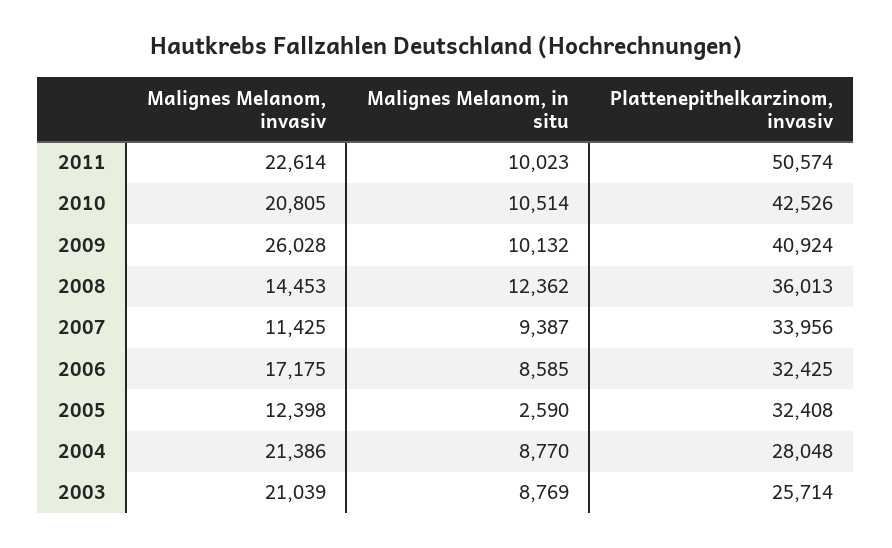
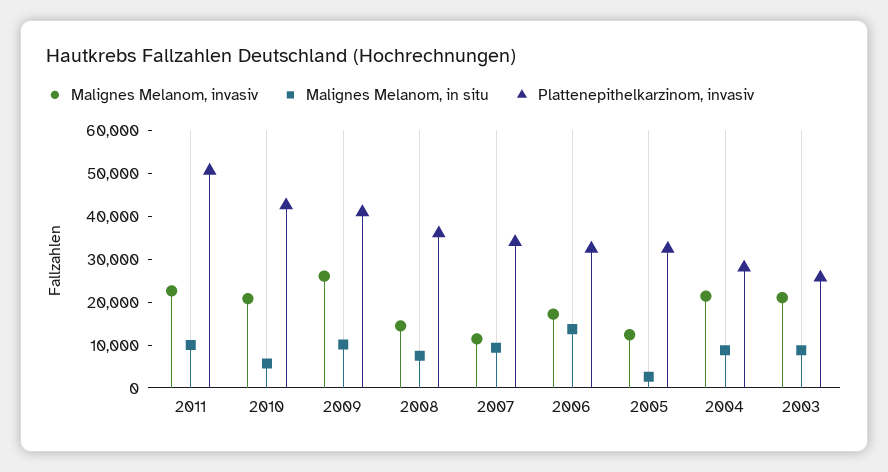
Malignes Melanom, in situ, 2010: 10514 -> 6000
Malignes Melanom, in situ, 2008: 12362 -> 8000
Malignes Melanom, in situ, 2006: 8585 -> 14000

